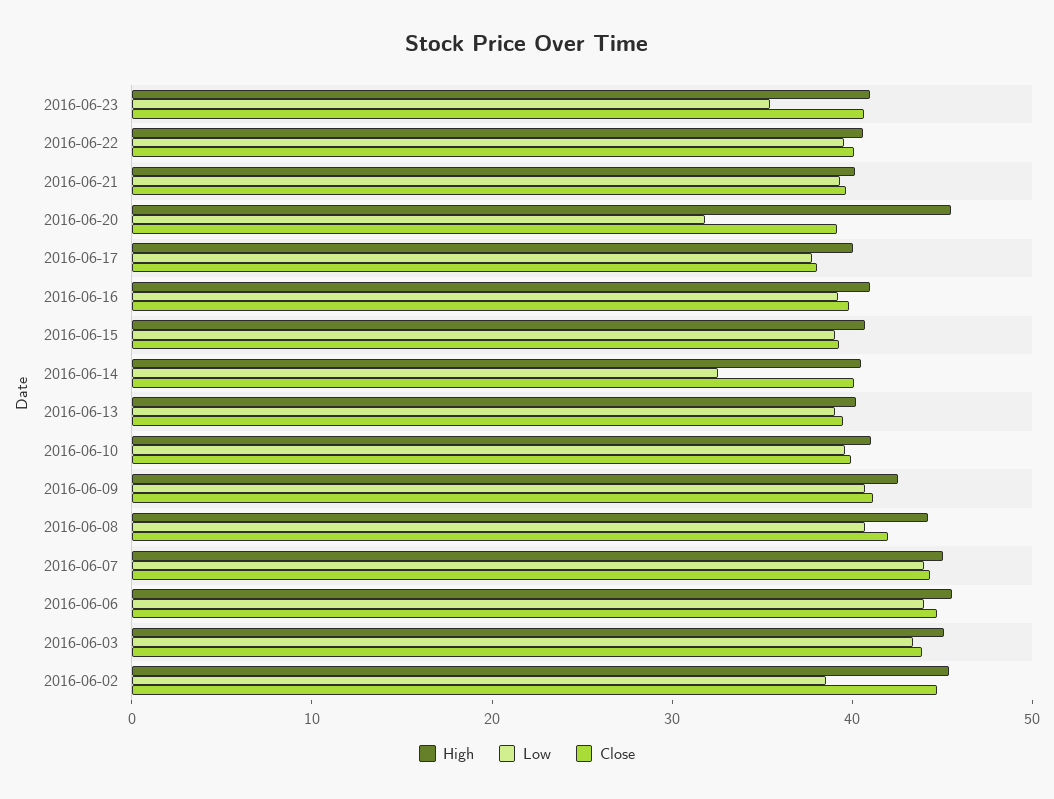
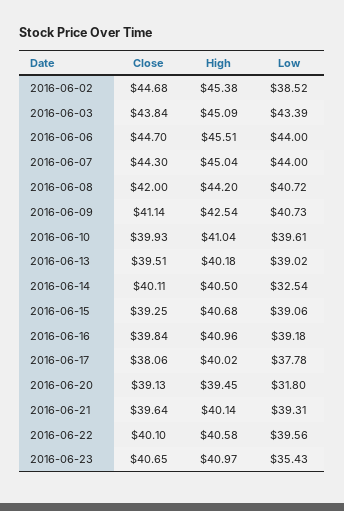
High, 2016-06-20: 46 -> 39.45

